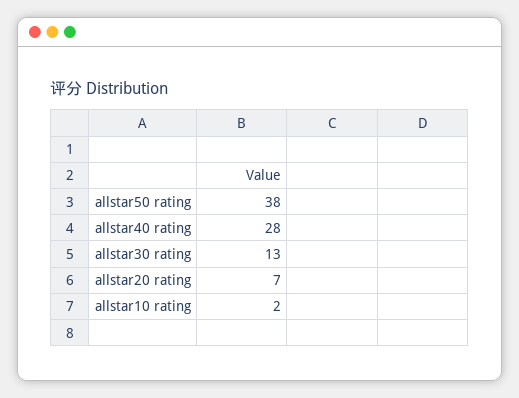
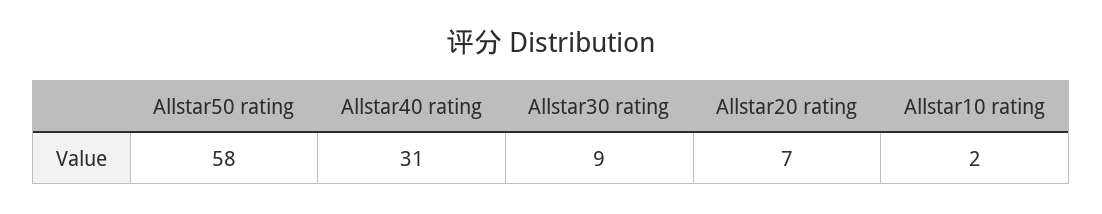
allstar50 rating: 38 -> 58
allstar40 rating: 28 -> 31
allstar30 rating: 13 -> 9

